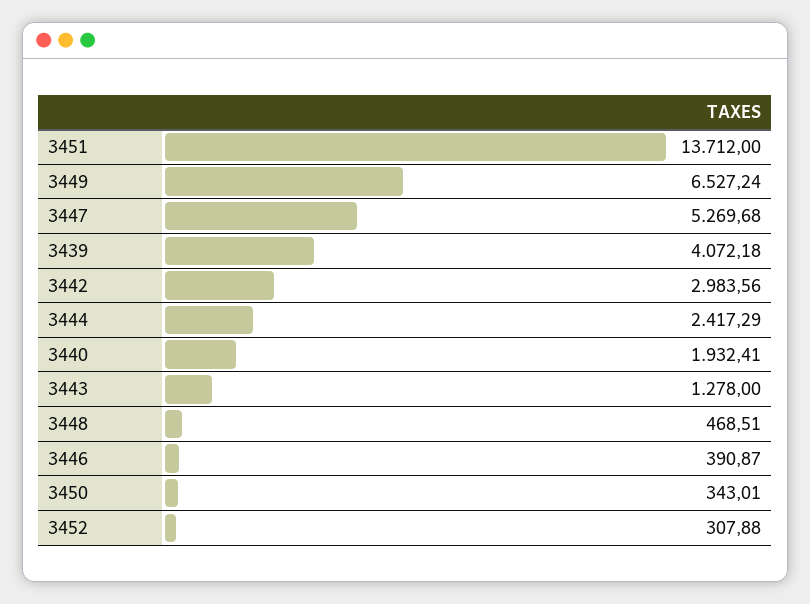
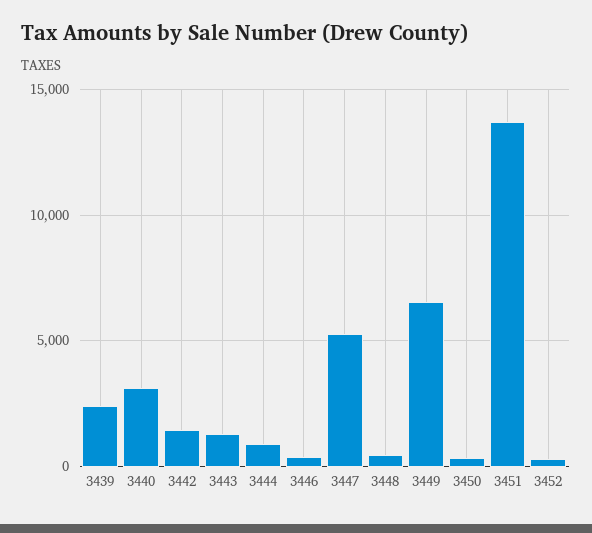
3439: 4072.18 -> 2500
3442: 2983.56 -> 1500
3444: 2417.29 -> 1000
3440: 1932.41 -> 3000

